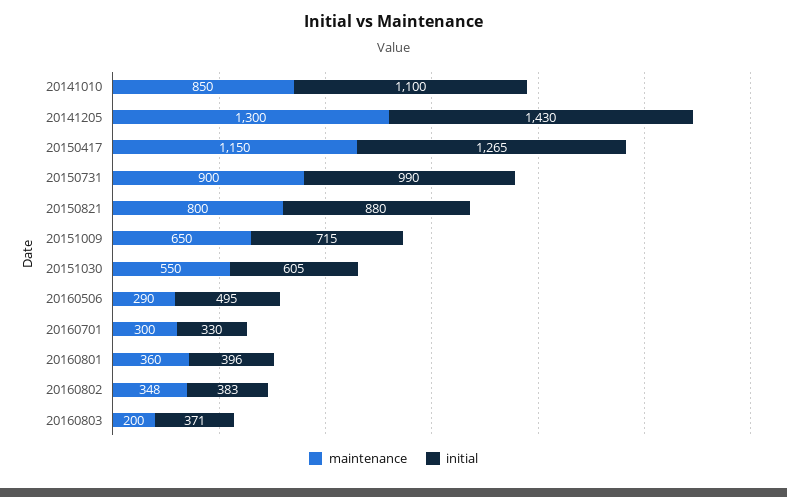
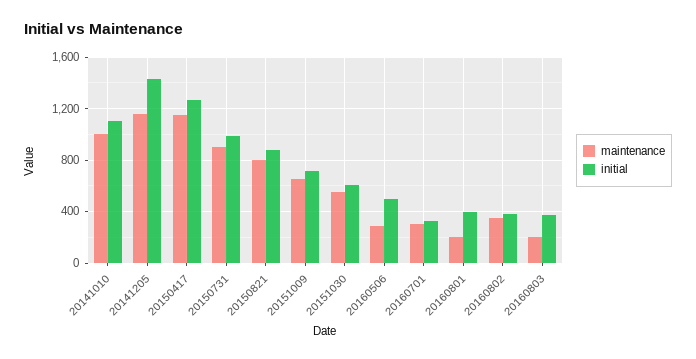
maintenance, 20141010: 850 -> 1000
maintenance, 20141205: 1300 -> 1150
maintenance, 20160801: 360 -> 200

